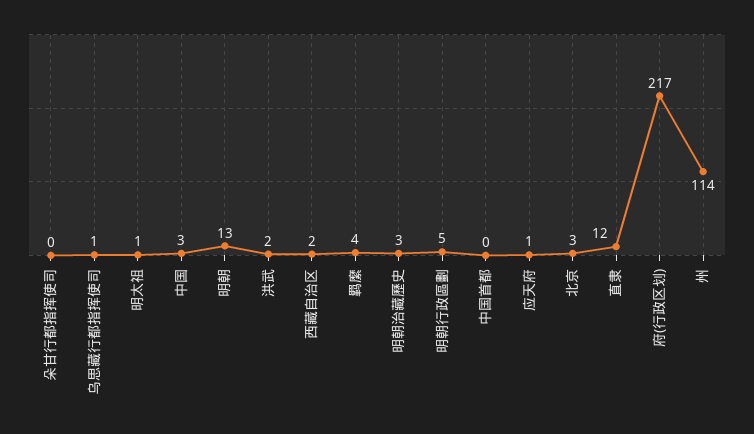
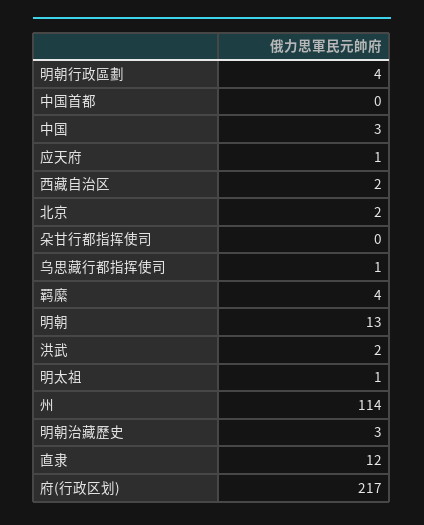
明朝行政區劃: 5 -> 4
北京: 3 -> 2

